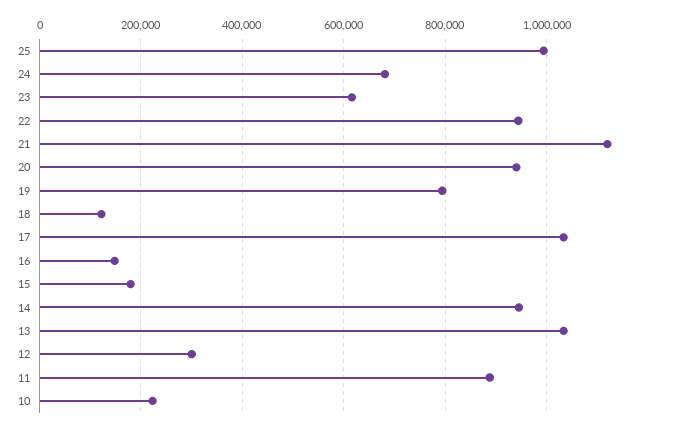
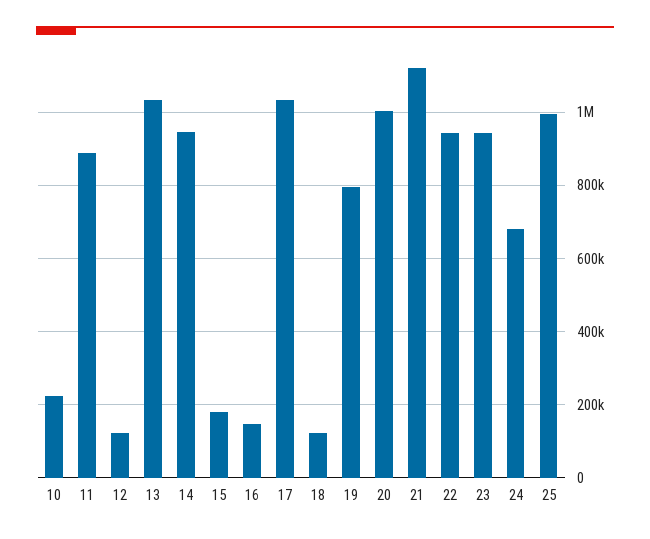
23: 620000 -> 940000
20: 940000 -> 1000000
12: 300000 -> 120000

